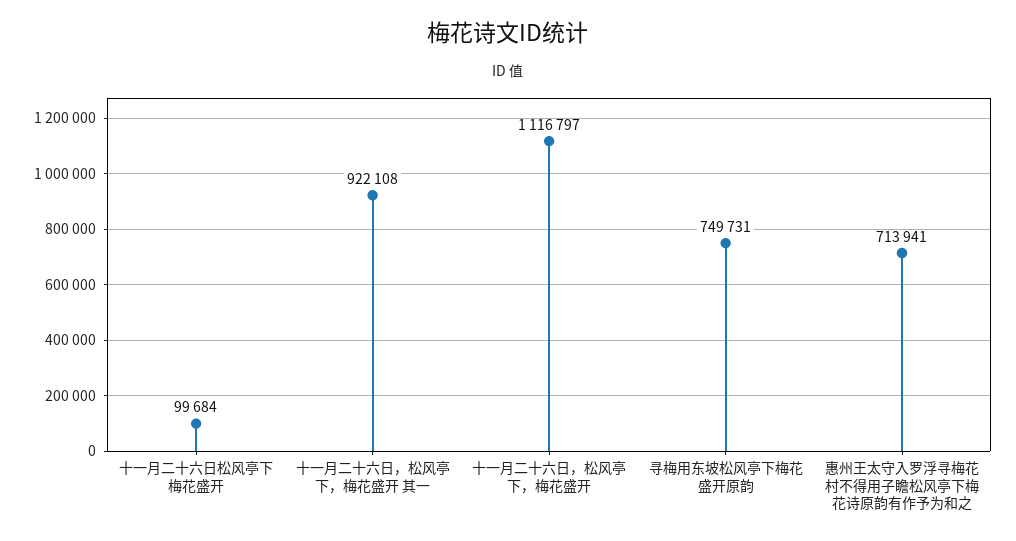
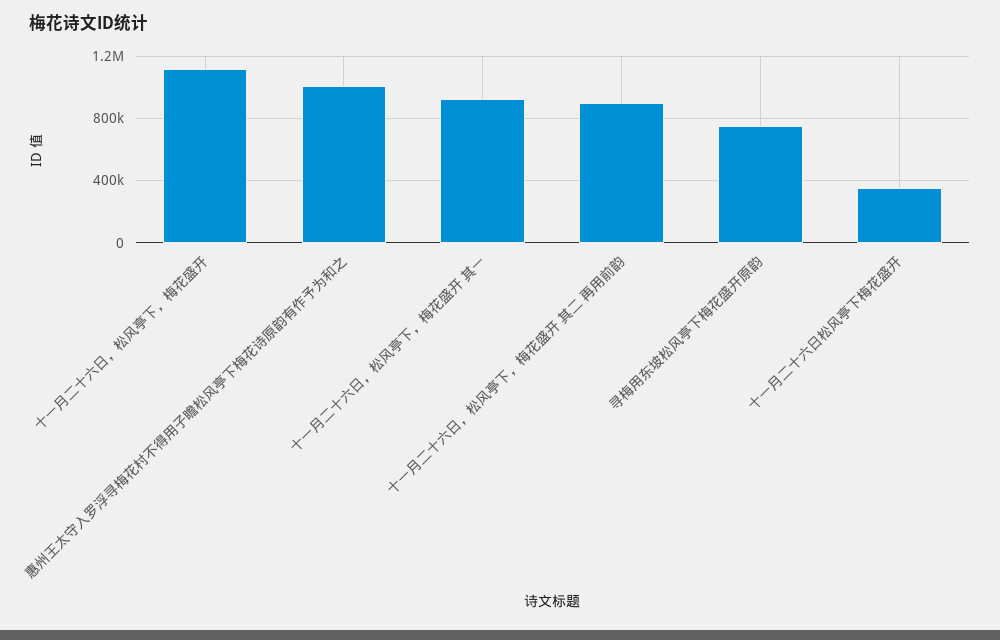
十一月二十六日松风亭下梅花盛开: 99684 -> 350000
惠州王太守入罗浮寻梅花村不得用子瞻松风亭下梅花诗原韵有作予为和之: 713941 -> 1000000
十一月二十六日，松风亭下，梅花盛开 其二 再用前韵: none -> 900000

